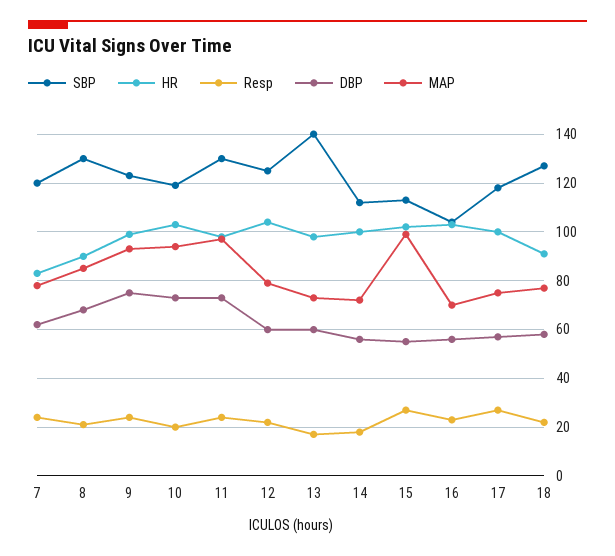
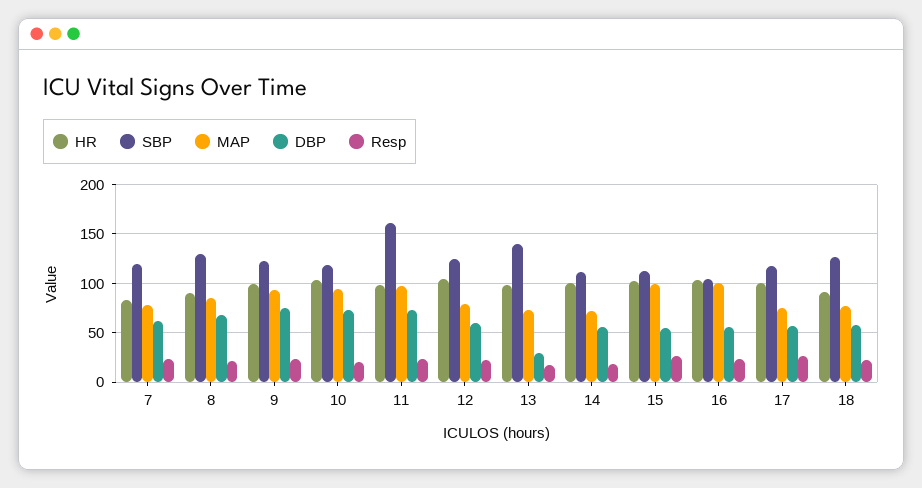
SBP, 11: 130 -> 160
DBP, 13: 60 -> 30
MAP, 16: 70 -> 100

